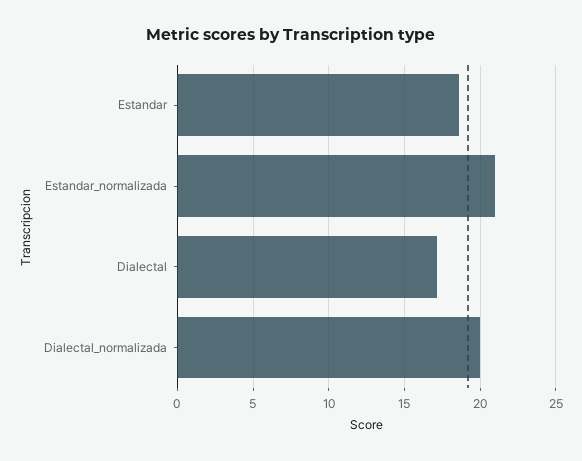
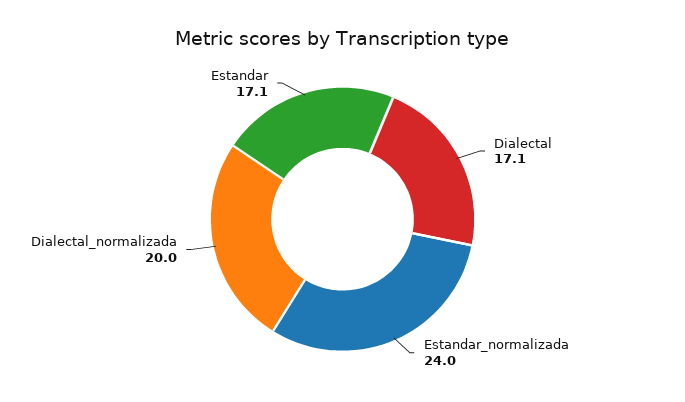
Estandar: 18.5 -> 17.1
Estandar_normalizada: 21 -> 24

